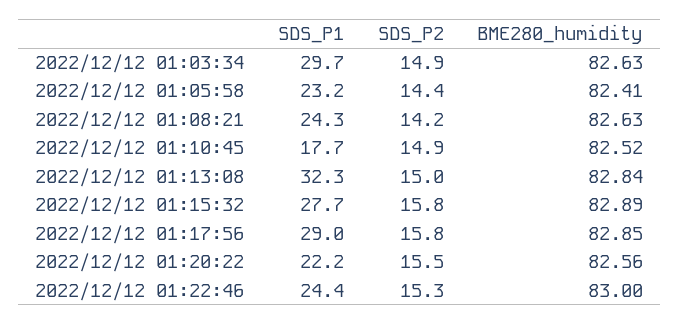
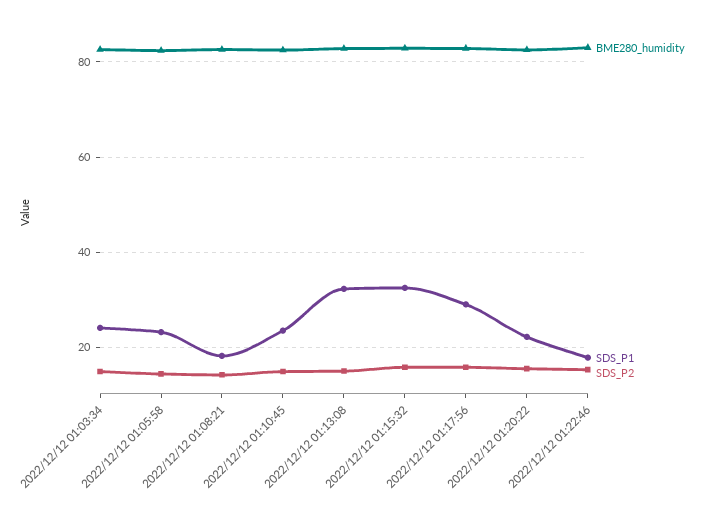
SDS_P1, 2022/12/12 01:03:34: 29.7 -> 24
SDS_P1, 2022/12/12 01:08:21: 24.3 -> 18
SDS_P1, 2022/12/12 01:10:45: 17.7 -> 24
SDS_P1, 2022/12/12 01:15:32: 27.7 -> 32
SDS_P1, 2022/12/12 01:22:46: 24.4 -> 18

